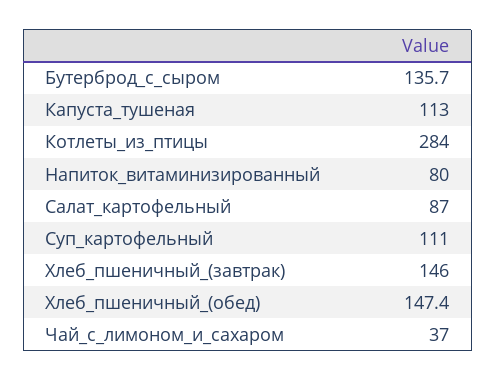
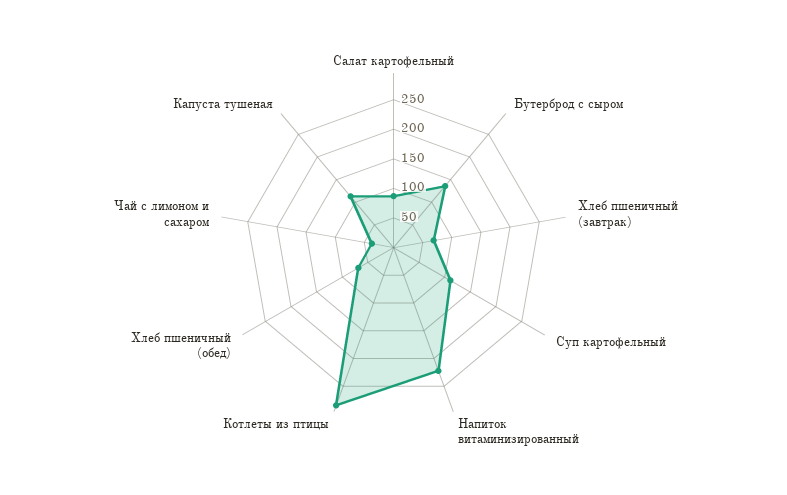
Напиток_витаминизированный: 80 -> 225
Хлеб_пшеничный_(завтрак): 146 -> 75
Хлеб_пшеничный_(обед): 147.4 -> 75

